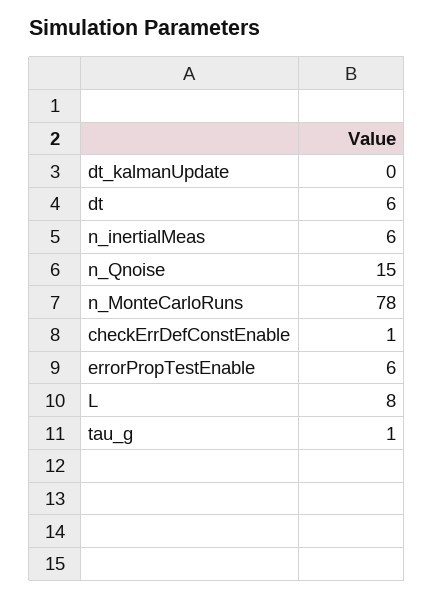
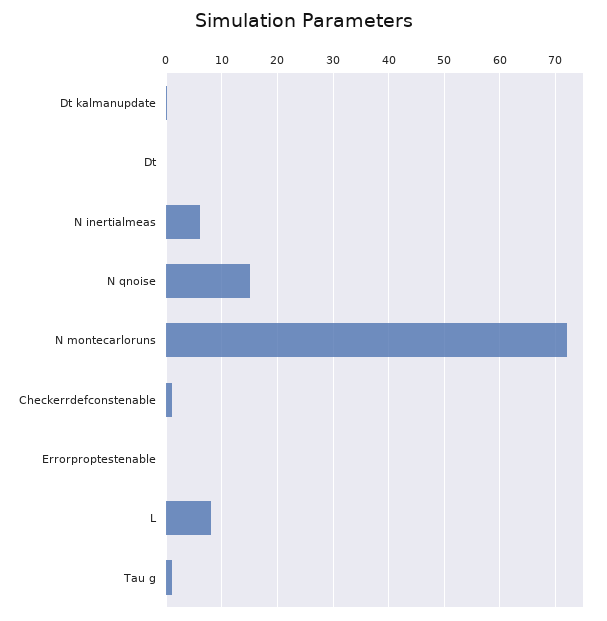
dt: 6 -> 0
n_MonteCarloRuns: 78 -> 72
errorPropTestEnable: 6 -> 0

